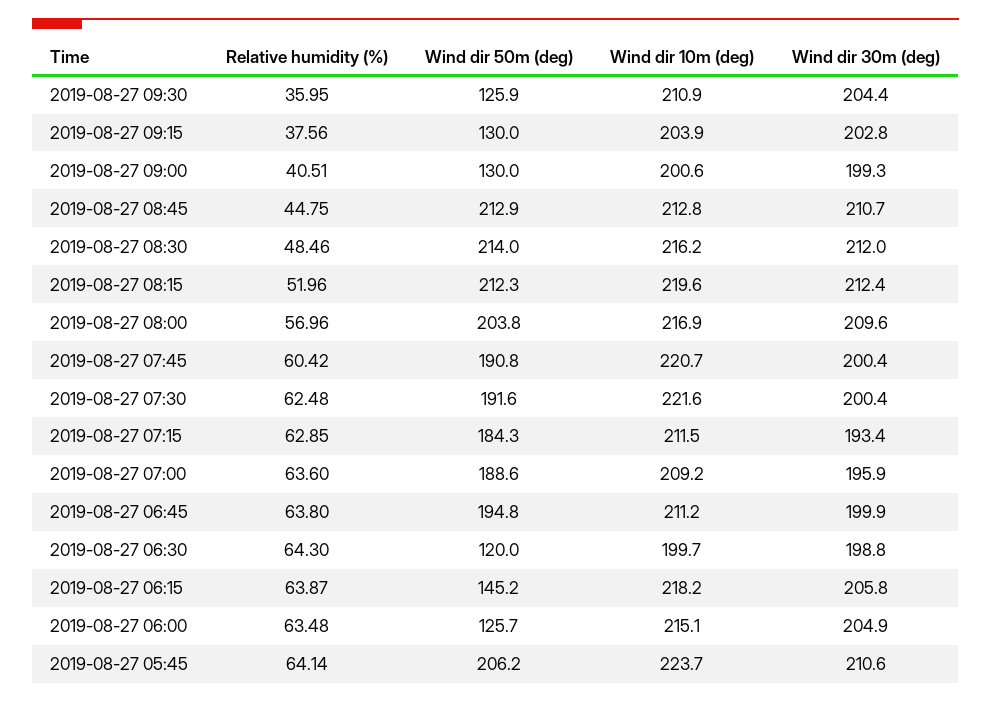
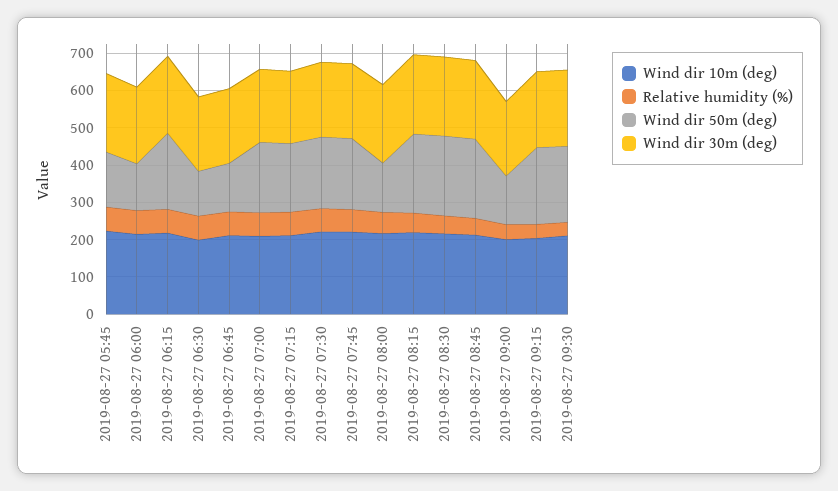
Wind dir 50m (deg), 2019-08-27 09:30: 125.9 -> 200
Wind dir 50m (deg), 2019-08-27 09:15: 130 -> 200
Wind dir 50m (deg), 2019-08-27 08:00: 203.8 -> 125
Wind dir 50m (deg), 2019-08-27 06:45: 194.8 -> 125
Wind dir 50m (deg), 2019-08-27 06:15: 145.2 -> 200
Wind dir 50m (deg), 2019-08-27 05:45: 206.2 -> 150

